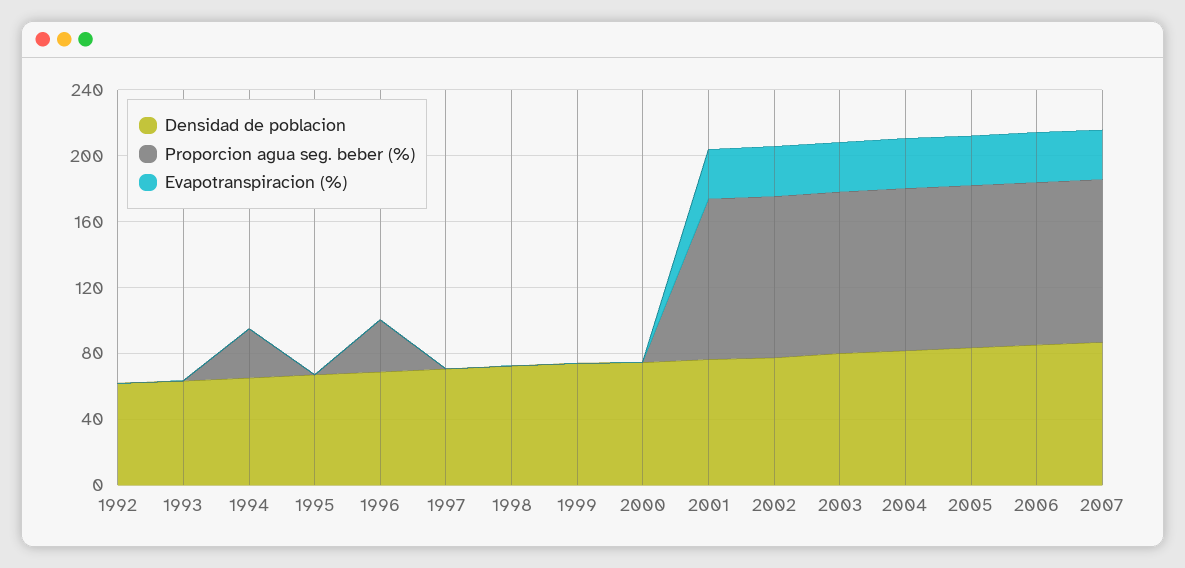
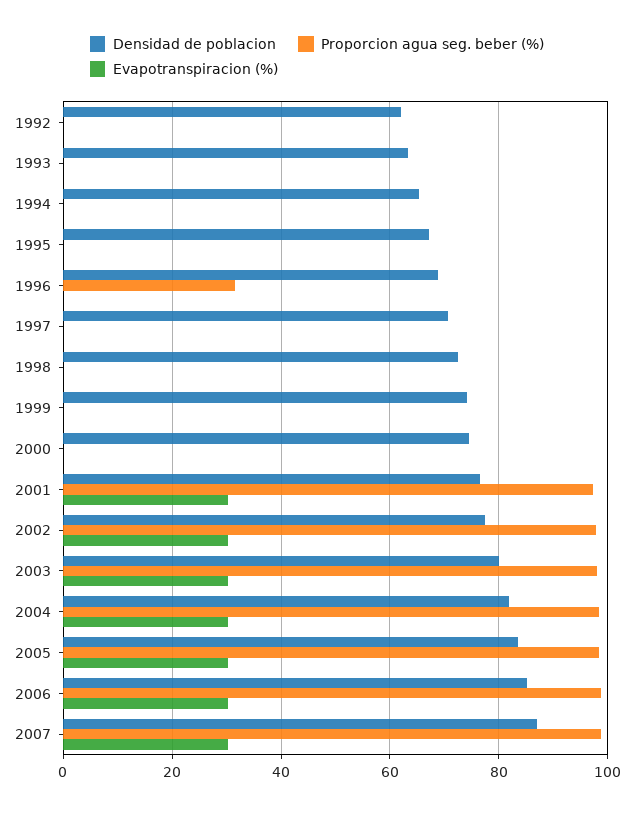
Proporcion agua seg. beber (%), 1994: 30 -> 0

